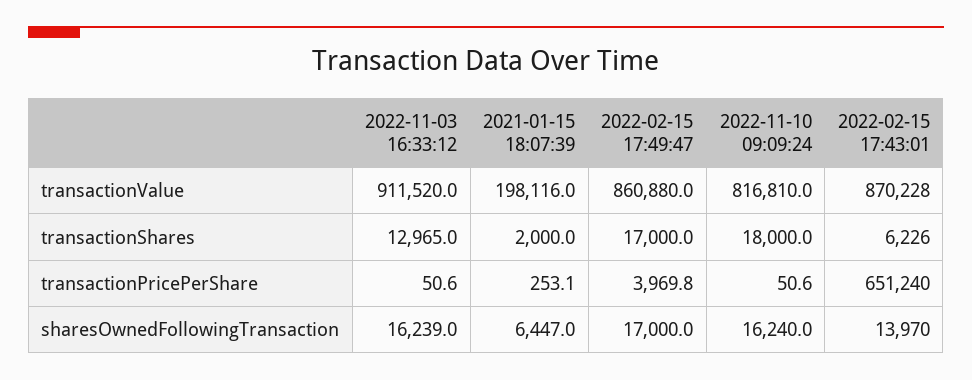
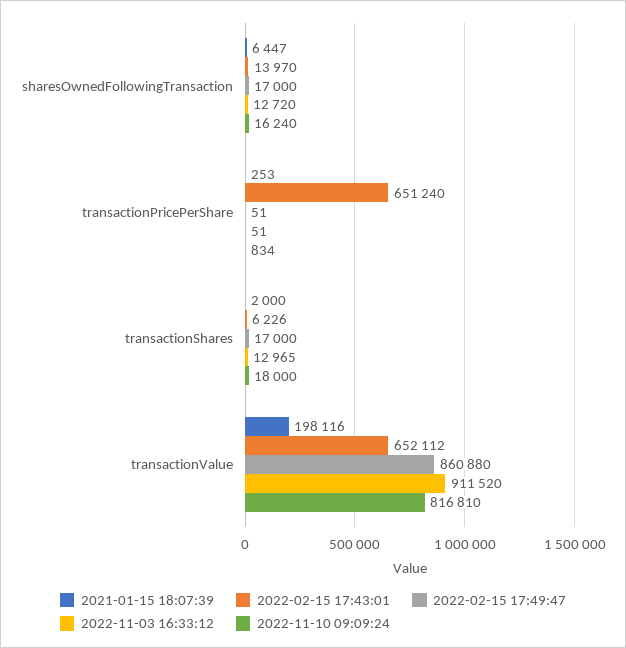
2022-02-15 17:43:01, transactionValue: 870228 -> 652112
2022-02-15 17:49:47, transactionPricePerShare: 3969.8 -> 51
2022-11-10 09:09:24, transactionPricePerShare: 50.6 -> 834
2022-11-03 16:33:12, sharesOwnedFollowingTransaction: 16239 -> 12720

